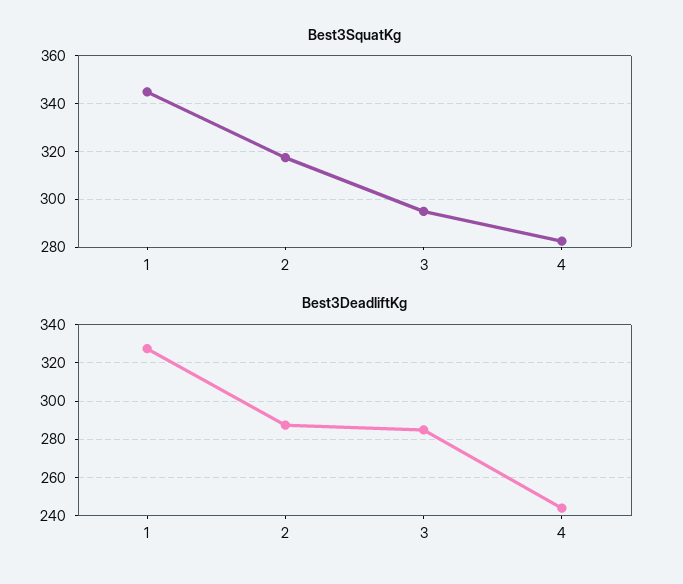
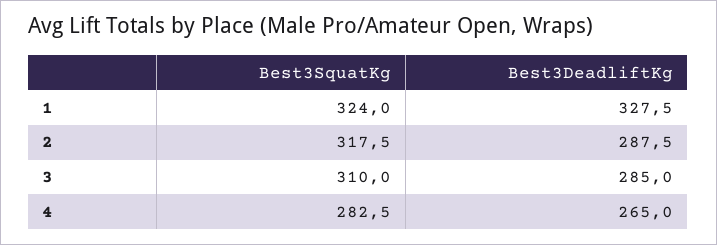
Best3SquatKg, 1: 345 -> 324
Best3SquatKg, 3: 295 -> 310
Best3DeadliftKg, 4: 245 -> 265

